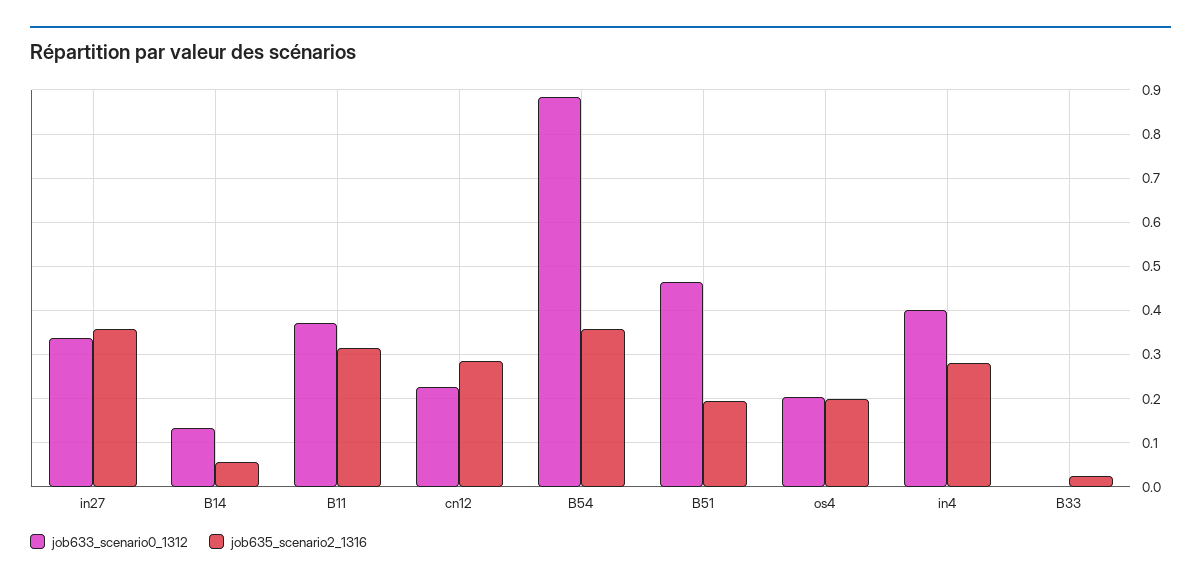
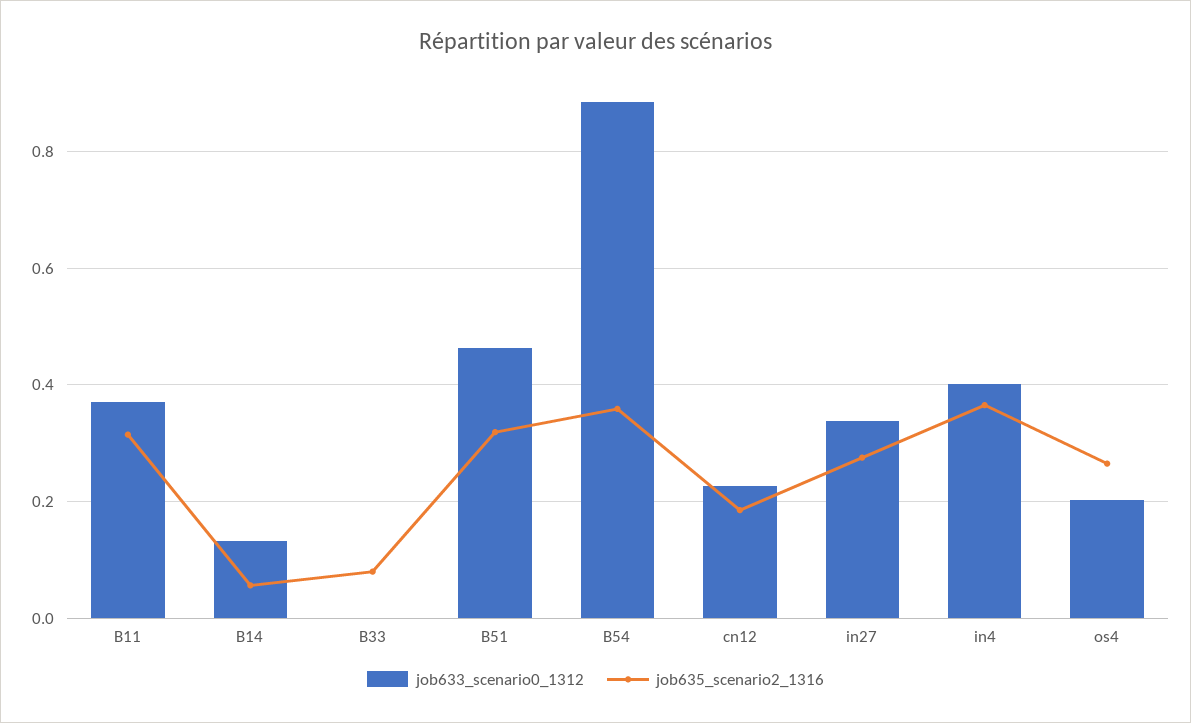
job635_scenario2_1316, in27: 0.36 -> 0.28
job635_scenario2_1316, cn12: 0.28 -> 0.18
job635_scenario2_1316, B51: 0.2 -> 0.32
job635_scenario2_1316, os4: 0.2 -> 0.26
job635_scenario2_1316, in4: 0.28 -> 0.36
job635_scenario2_1316, B33: 0.02 -> 0.08

